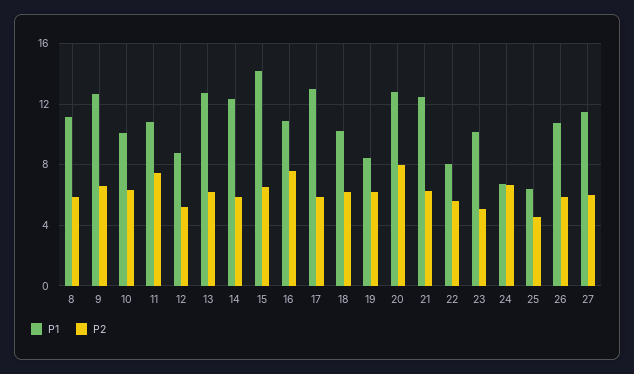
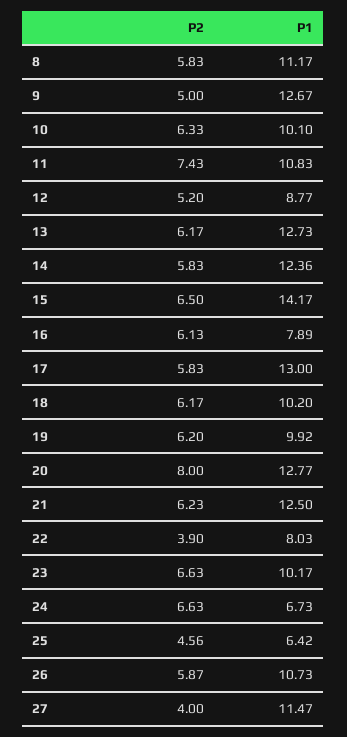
P2, 9: 6.5 -> 5
P1, 16: 11 -> 7.89
P2, 16: 7.5 -> 6.13
P1, 19: 8.5 -> 9.92
P2, 22: 5.5 -> 3.9
P2, 23: 5 -> 6.63
P2, 27: 6 -> 4

